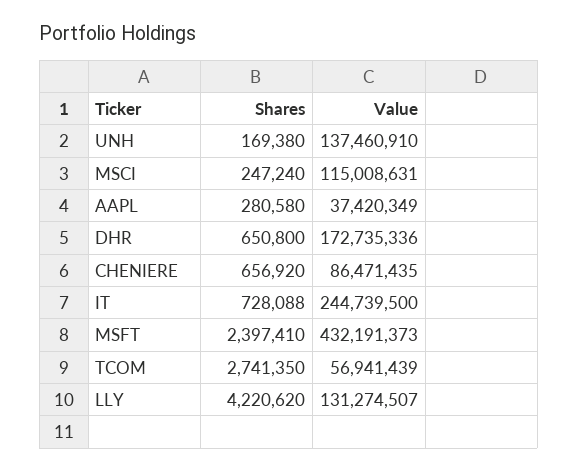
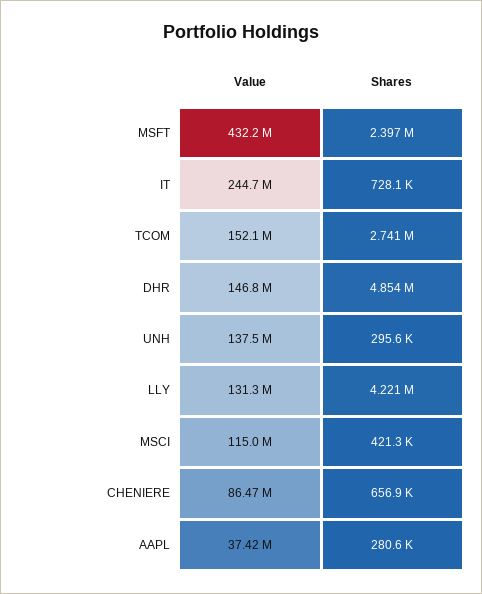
Shares, UNH: 169380 -> 295600
Shares, MSCI: 247240 -> 421300
Shares, DHR: 650800 -> 4854000
Value, DHR: 172735336 -> 146800000
Value, TCOM: 56941439 -> 152100000

